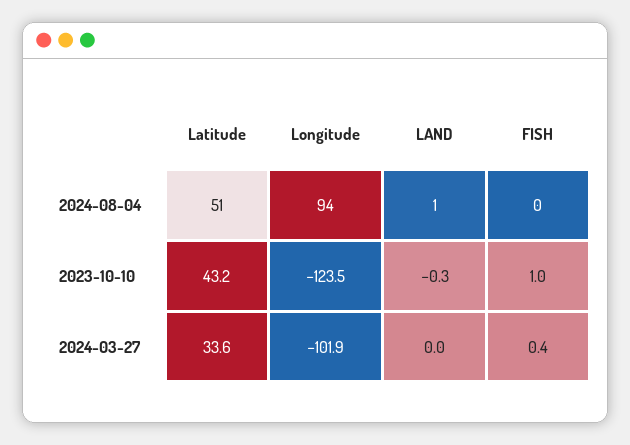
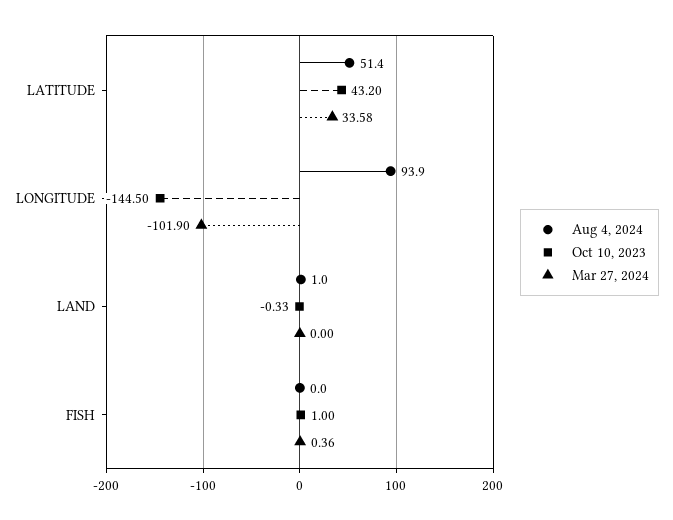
2023-10-10, Longitude: -123.5 -> -144.5

